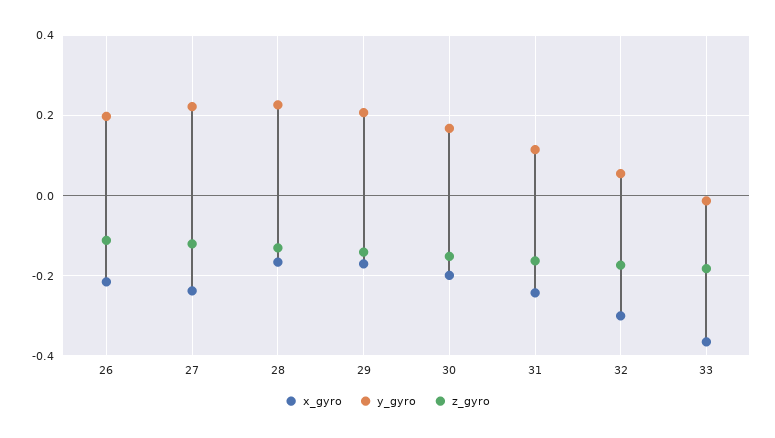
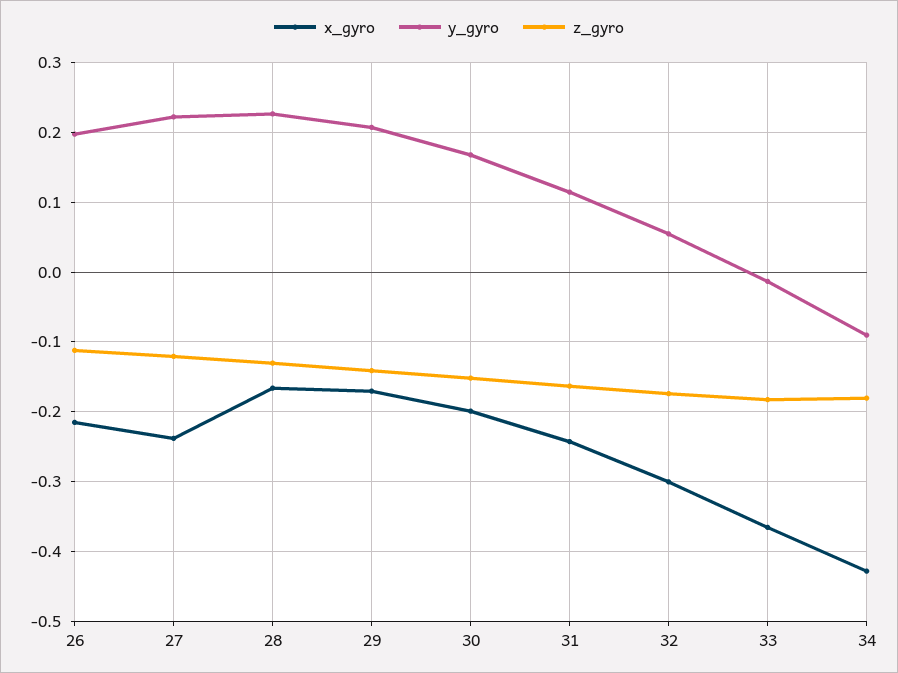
x_gyro, 34: none -> -0.43
y_gyro, 34: none -> -0.09
z_gyro, 34: none -> -0.18

